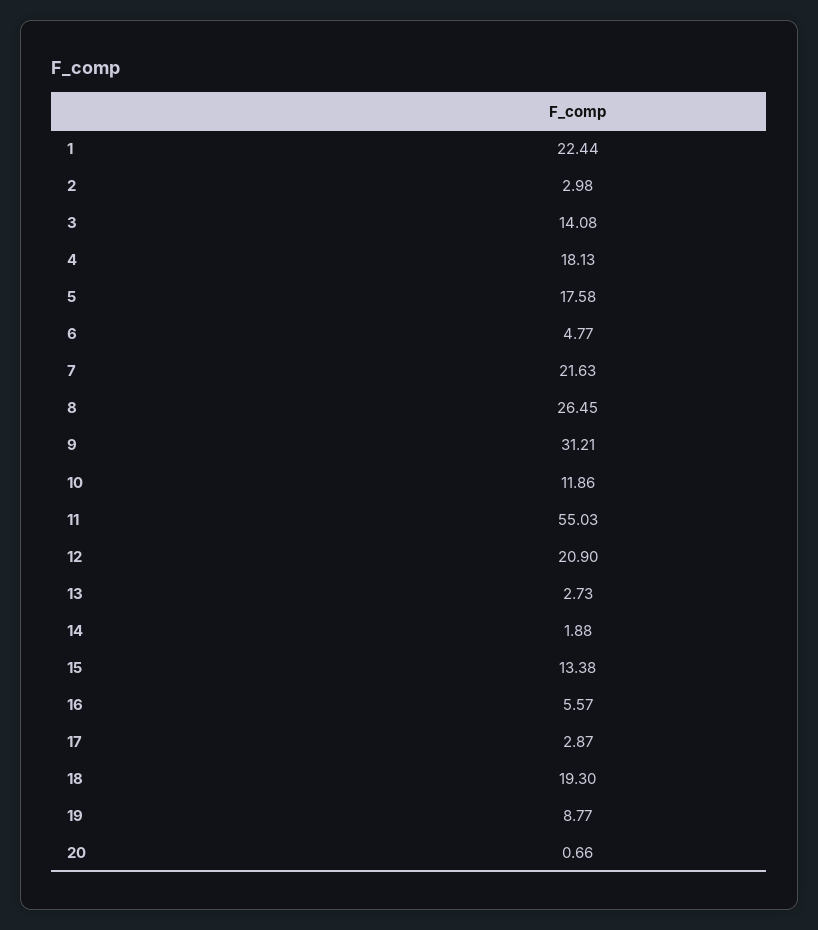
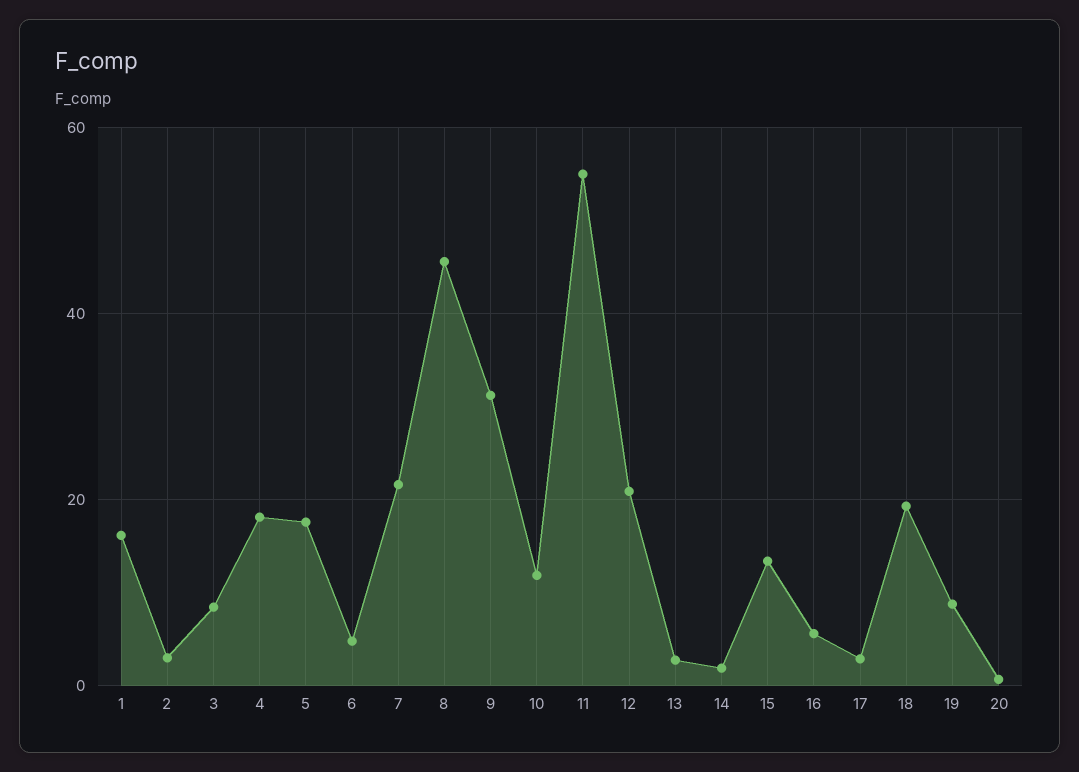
1: 22.44 -> 16
3: 14.08 -> 8
8: 26.45 -> 46

